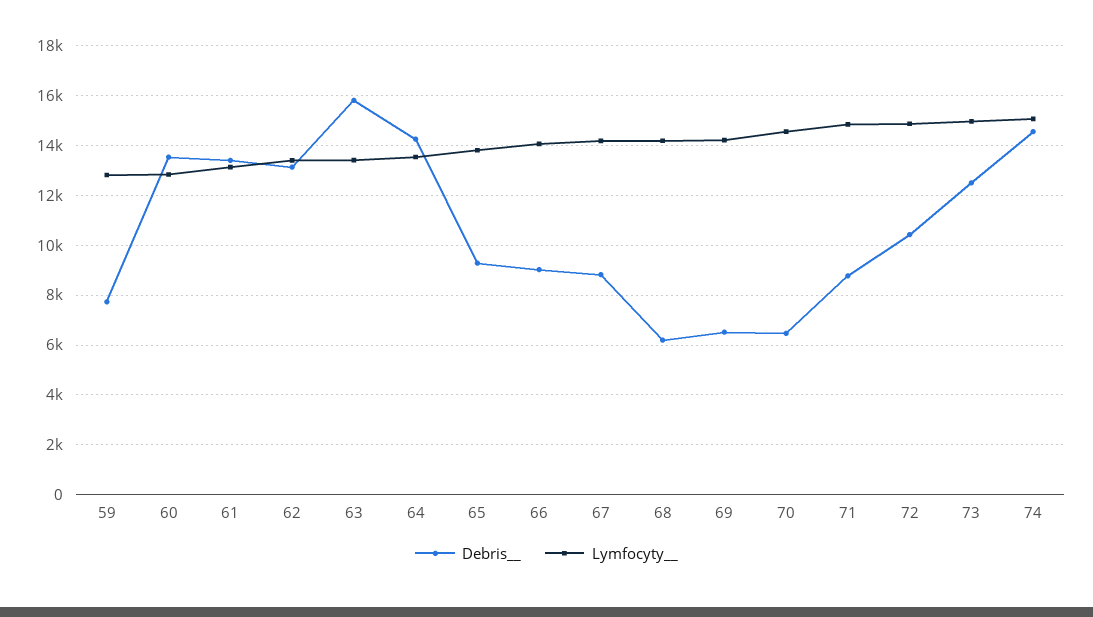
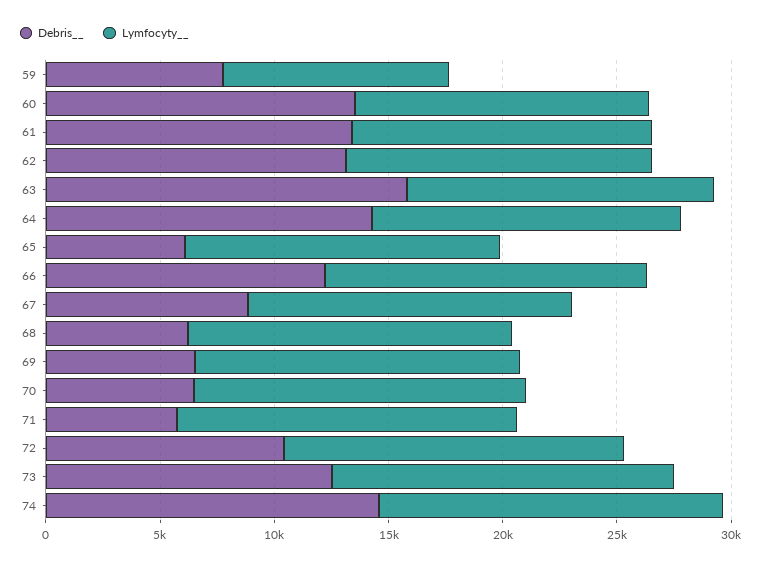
Lymfocyty__, 59: 12750 -> 10000
Debris__, 65: 9250 -> 6000
Debris__, 66: 9000 -> 12000
Debris__, 71: 8750 -> 6000

